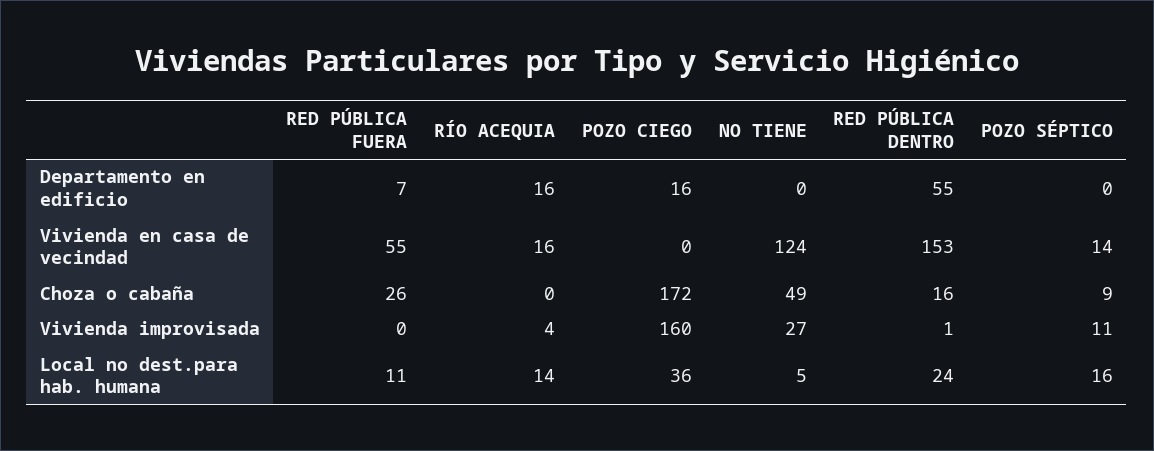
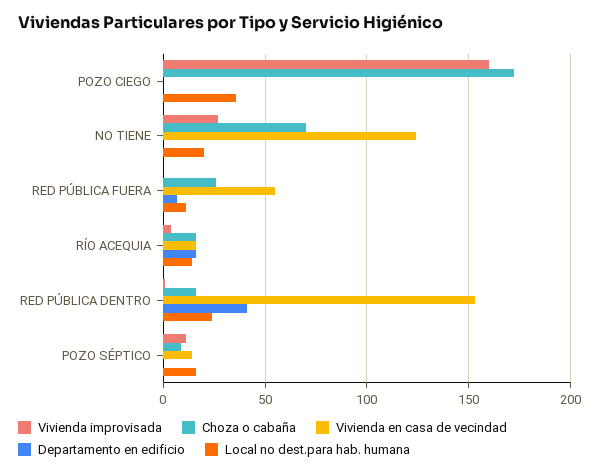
Departamento en edificio, POZO CIEGO: 16 -> 0
Departamento en edificio, RED PÚBLICA DENTRO: 55 -> 40
Choza o cabaña, RÍO ACEQUIA: 0 -> 15
Choza o cabaña, NO TIENE: 49 -> 70
Local no dest.para hab. humana, NO TIENE: 5 -> 20

